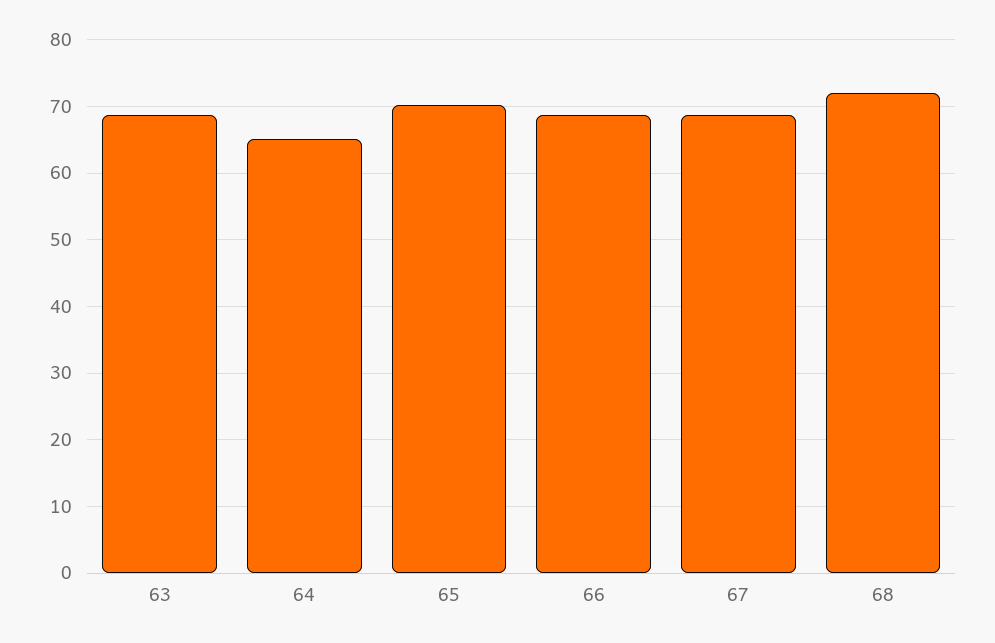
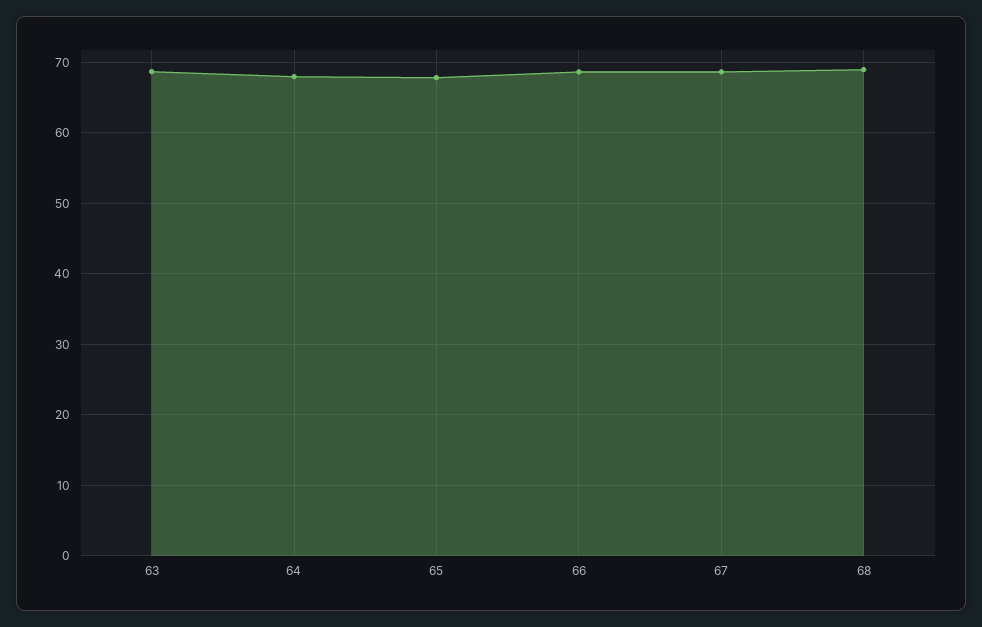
64: 65 -> 68
65: 70 -> 68
68: 72 -> 69

